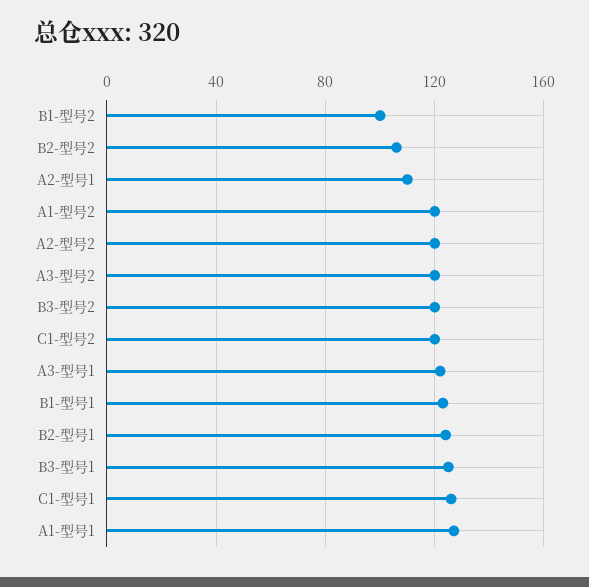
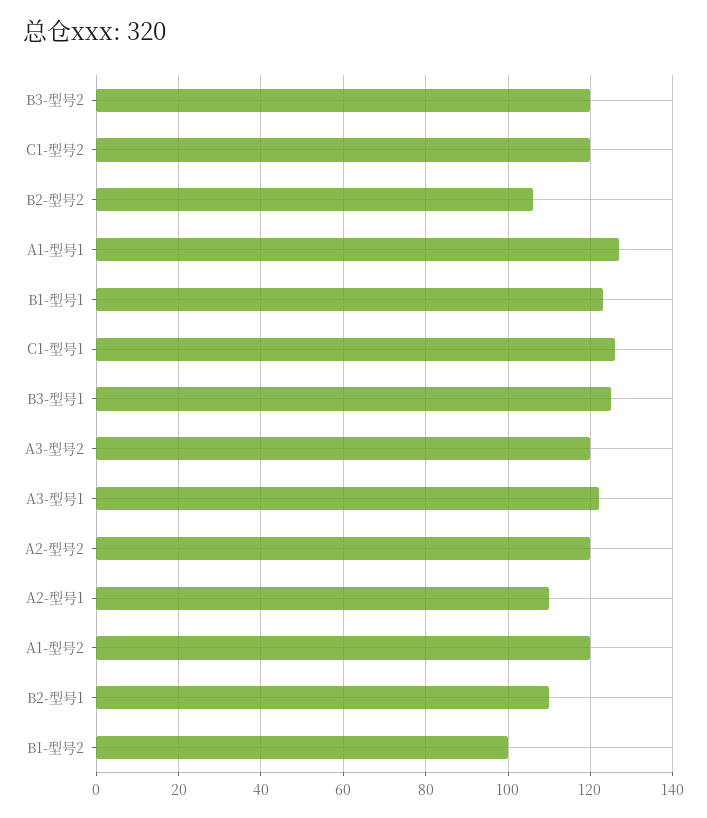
B2-型号1: 125 -> 110

